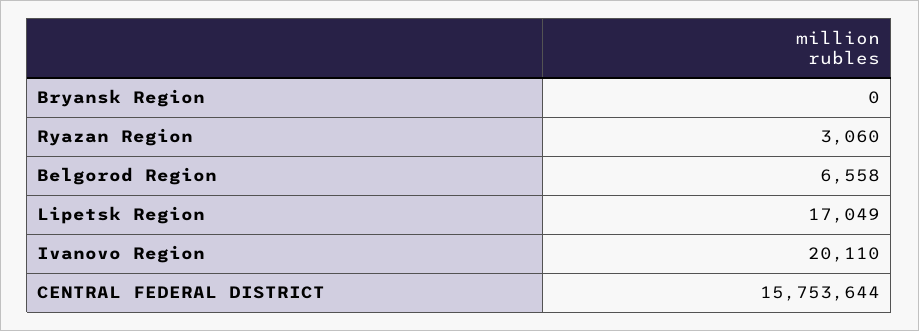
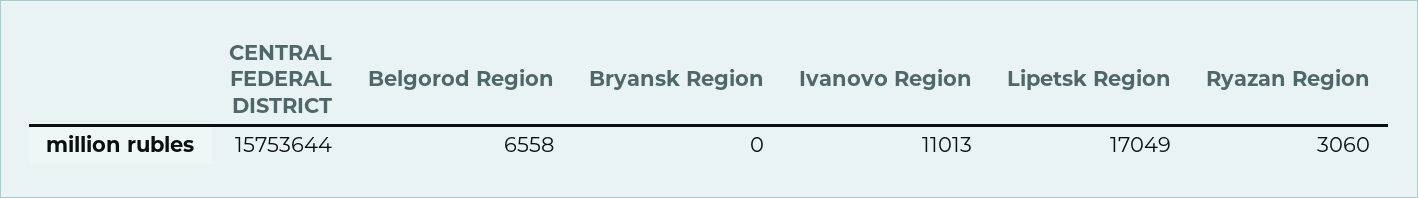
Ivanovo Region: 20110 -> 11013

